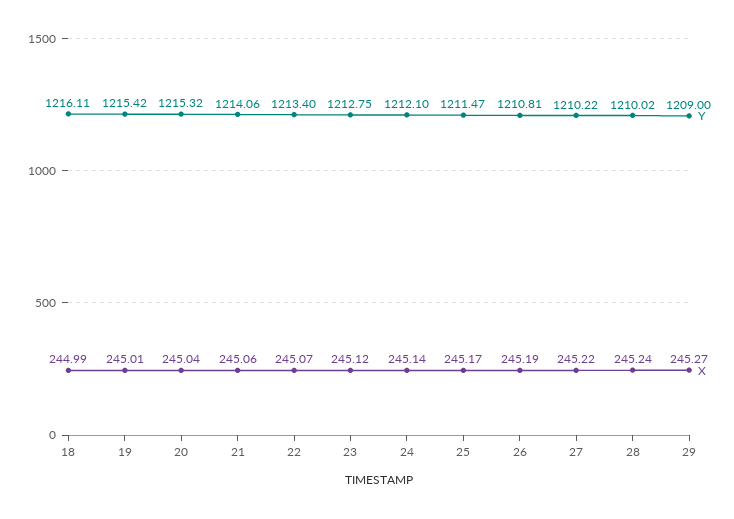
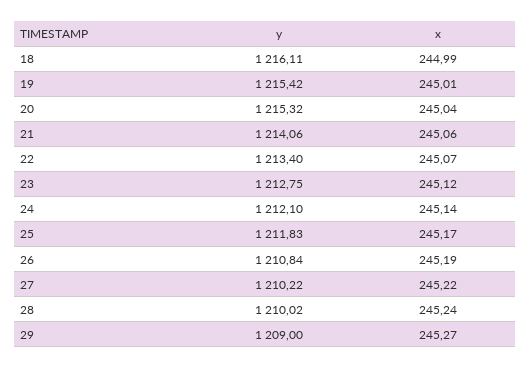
Y, 25: 1211.47 -> 1211.83
Y, 26: 1210.81 -> 1210.84

